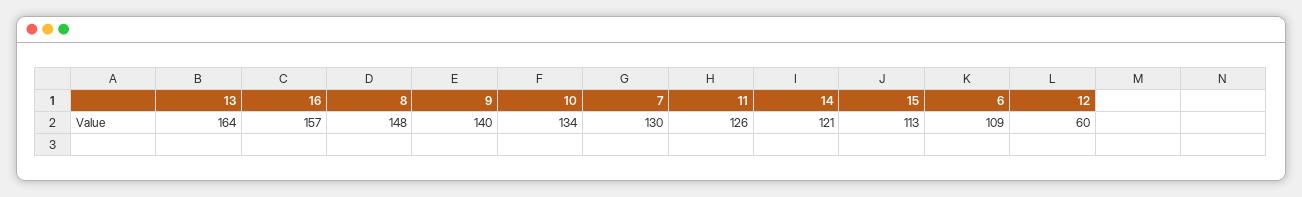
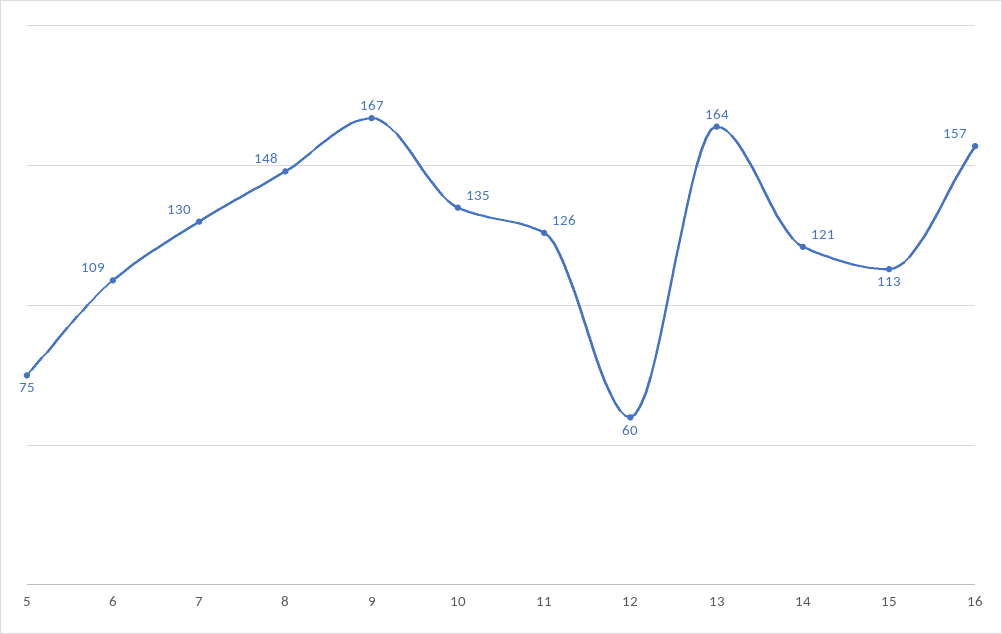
9: 140 -> 167
10: 134 -> 135
5: none -> 75

